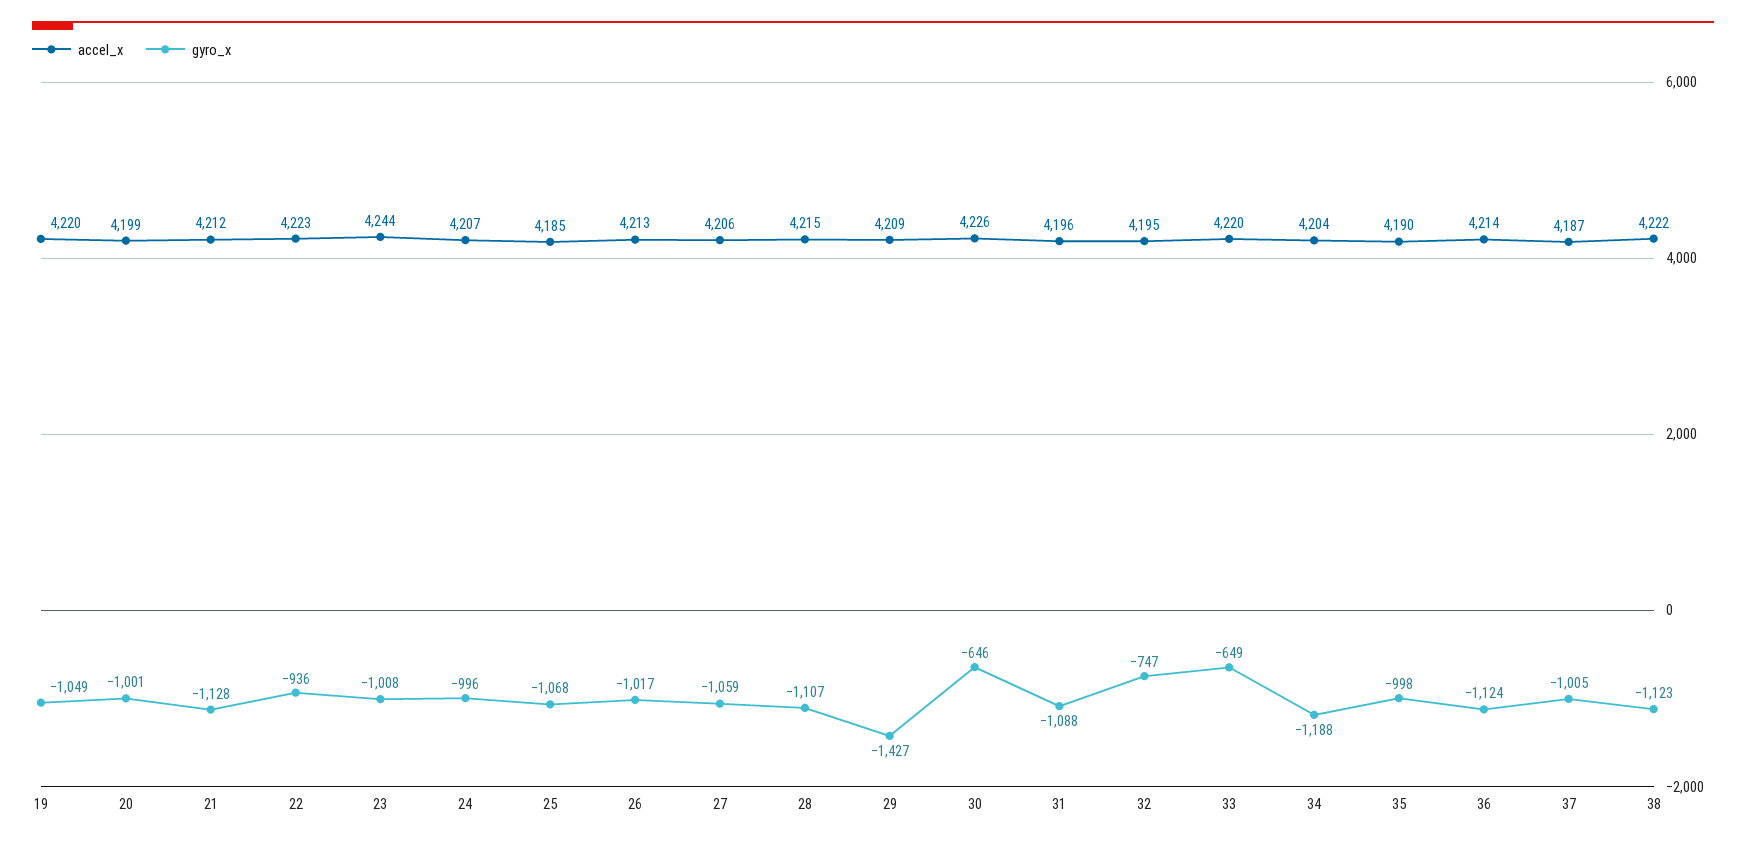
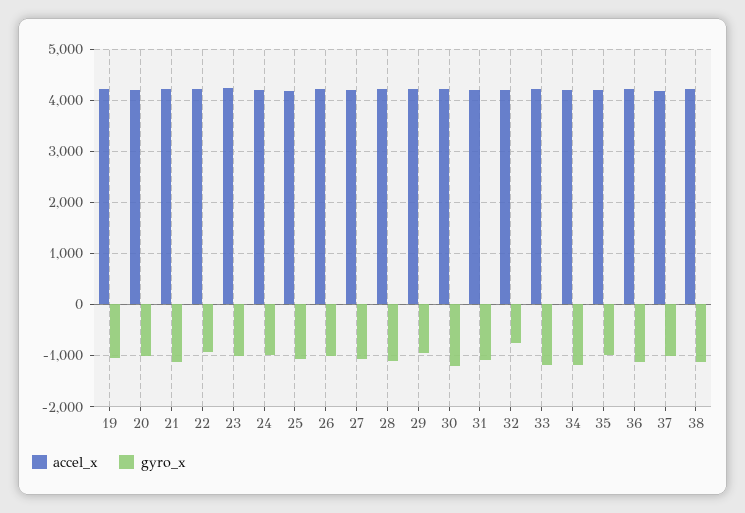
gyro_x, 29: -1427 -> -1000
gyro_x, 30: -646 -> -1200
gyro_x, 33: -649 -> -1200

